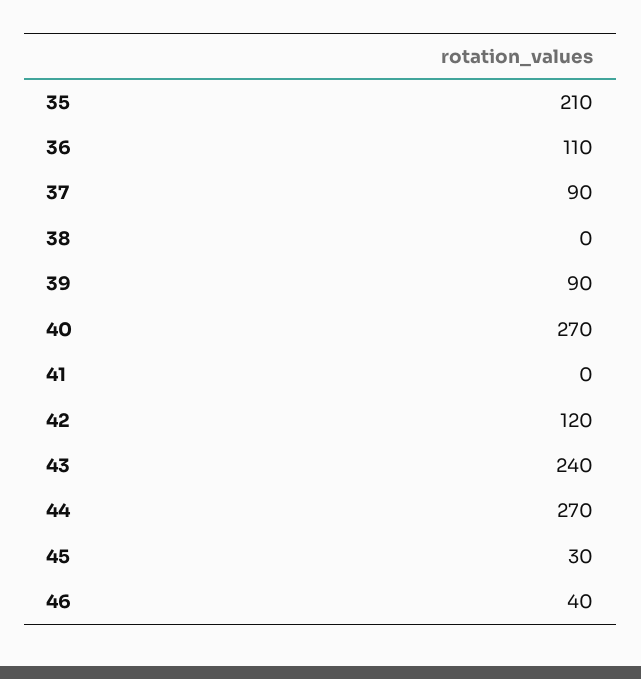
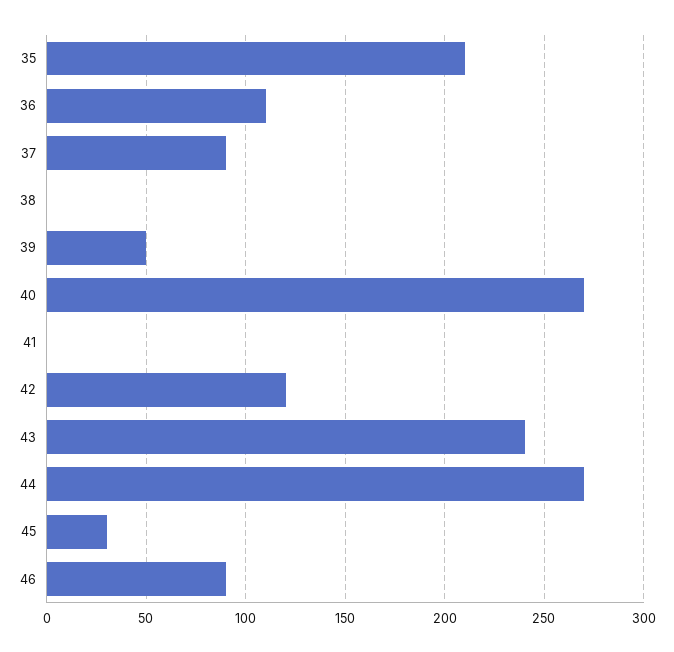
39: 90 -> 50
46: 40 -> 90

